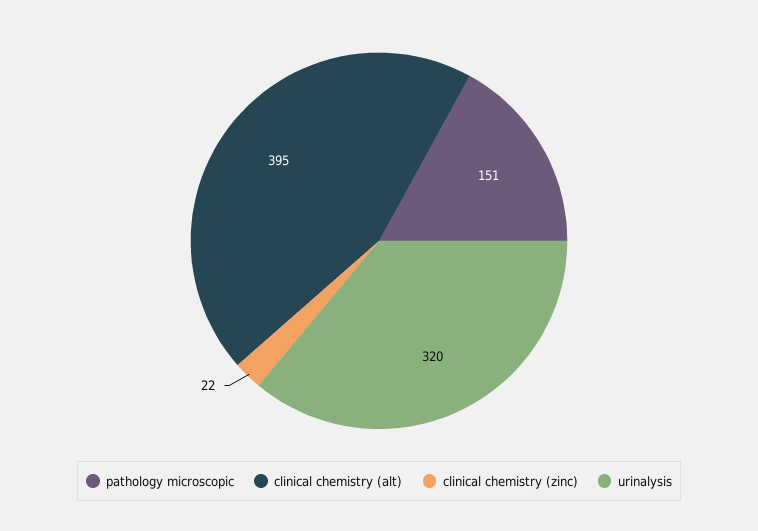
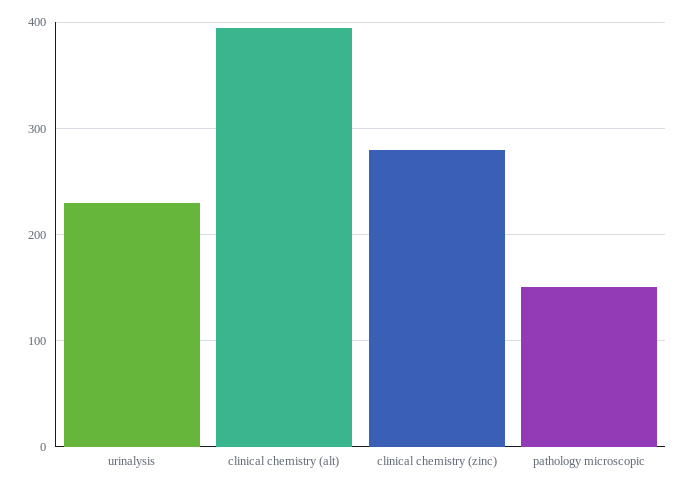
clinical chemistry (zinc): 22 -> 280
urinalysis: 320 -> 230

